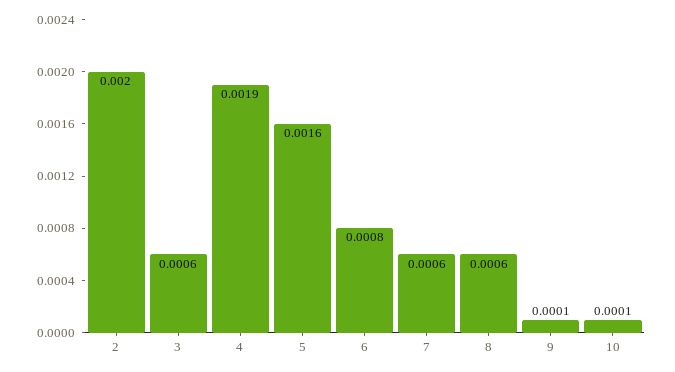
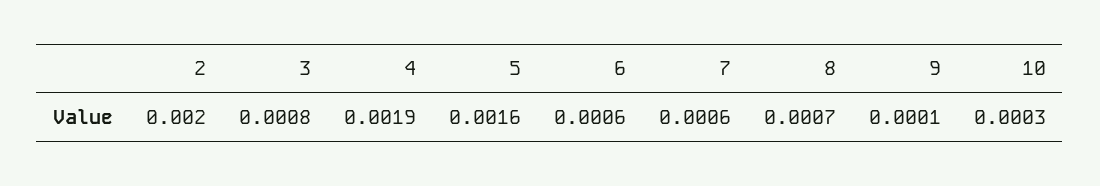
3: 0.0006 -> 0.0008
6: 0.0008 -> 0.0006
8: 0.0006 -> 0.0007
10: 0.0001 -> 0.0003

